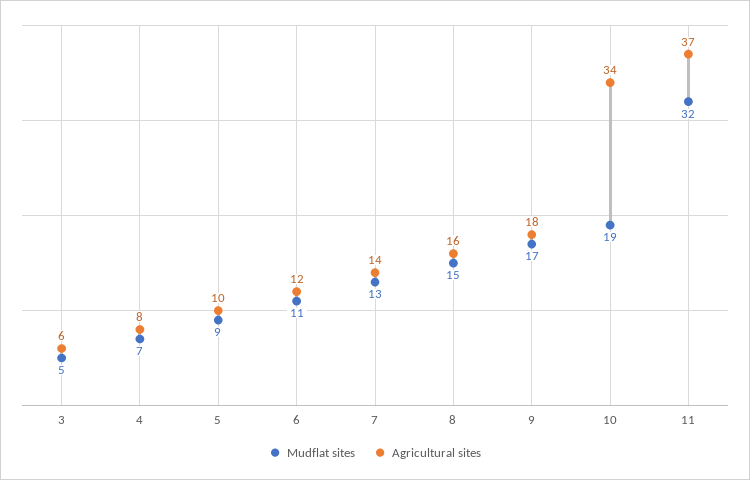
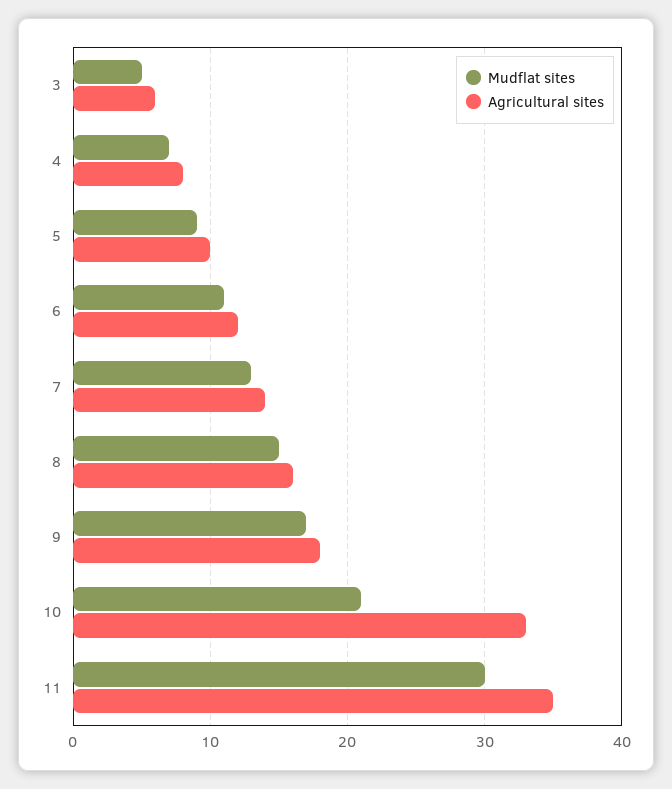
Mudflat sites, 10: 19 -> 21
Agricultural sites, 10: 34 -> 33
Mudflat sites, 11: 32 -> 30
Agricultural sites, 11: 37 -> 35

